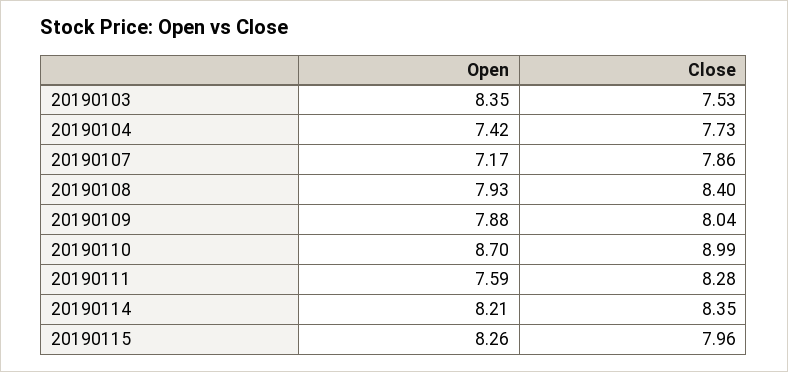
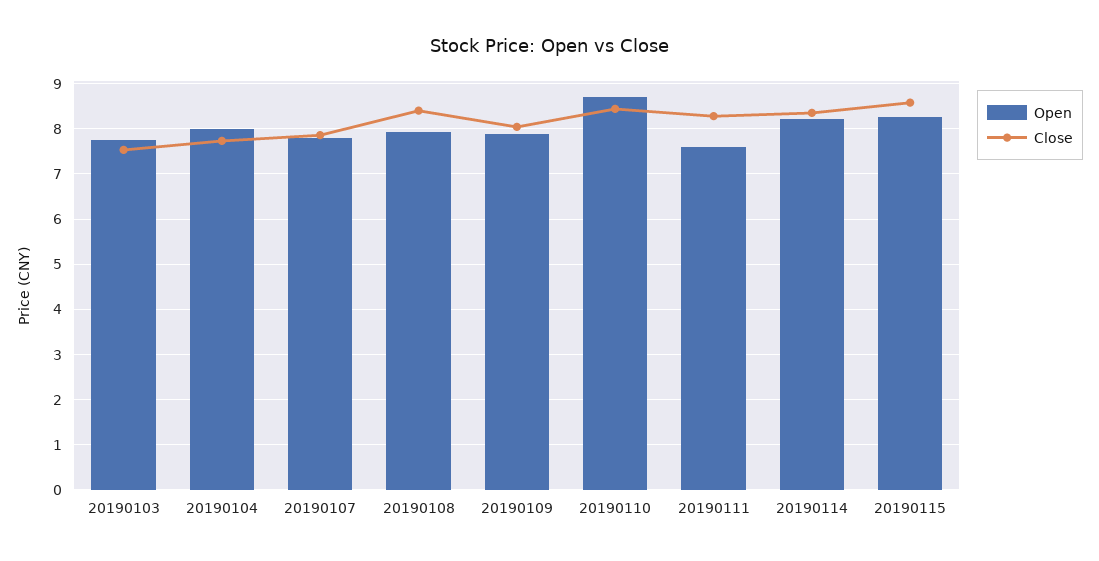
Open, 20190103: 8.35 -> 7.8
Open, 20190104: 7.42 -> 8
Open, 20190107: 7.17 -> 7.8
Close, 20190110: 8.99 -> 8.4
Close, 20190115: 7.96 -> 8.6

